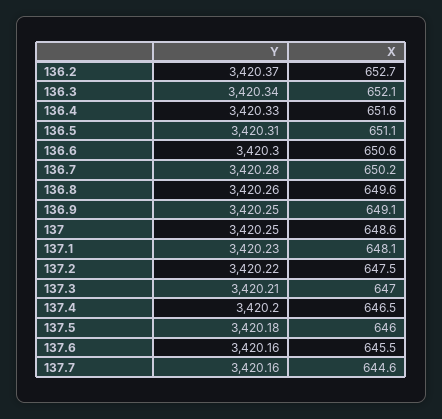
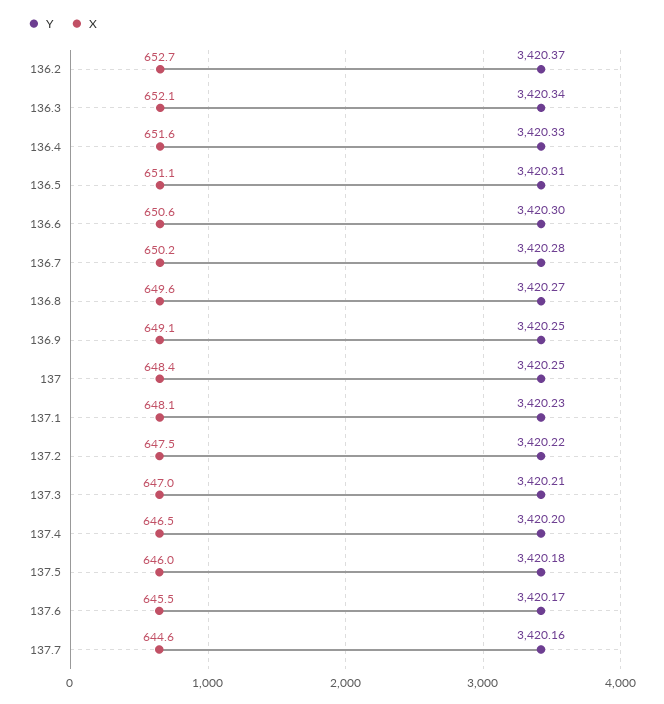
Y, 136.8: 3420.26 -> 3420.27
X, 137: 648.6 -> 648.4
Y, 137.6: 3420.16 -> 3420.17

